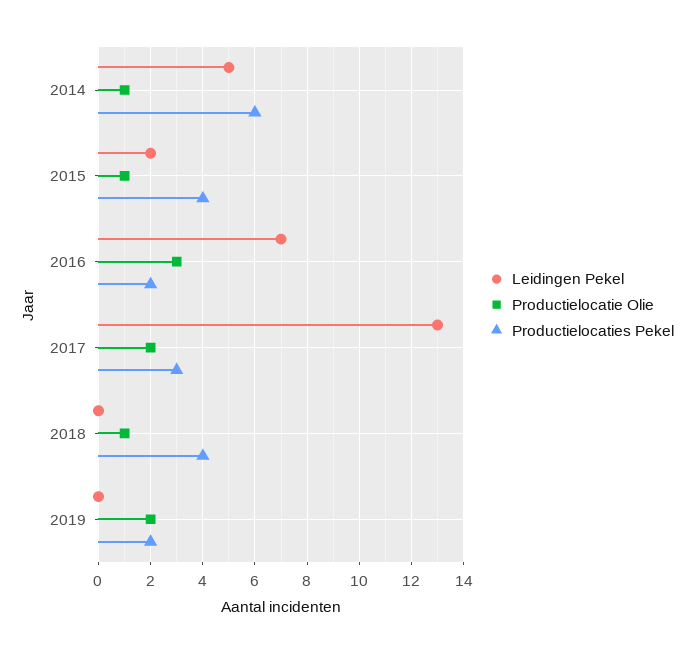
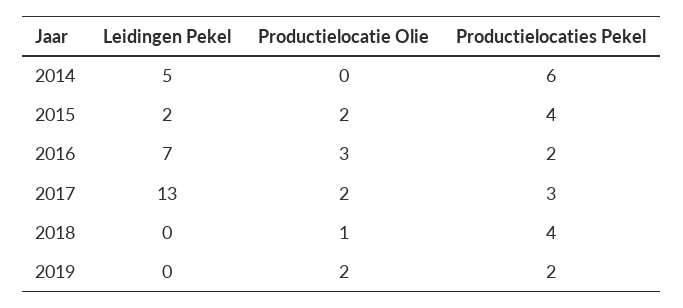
Productielocatie Olie, 2014: 1 -> 0
Productielocatie Olie, 2015: 1 -> 2

